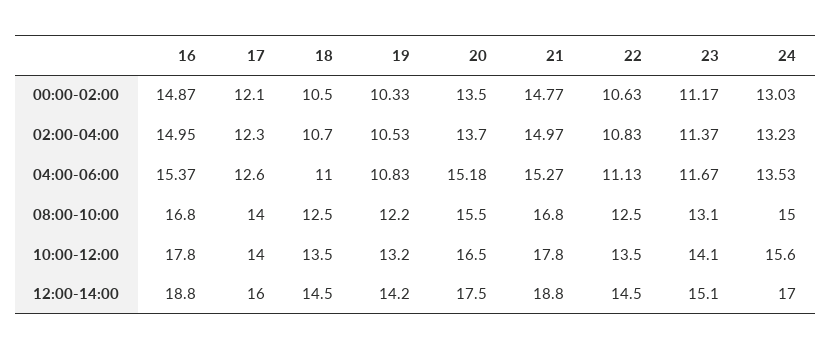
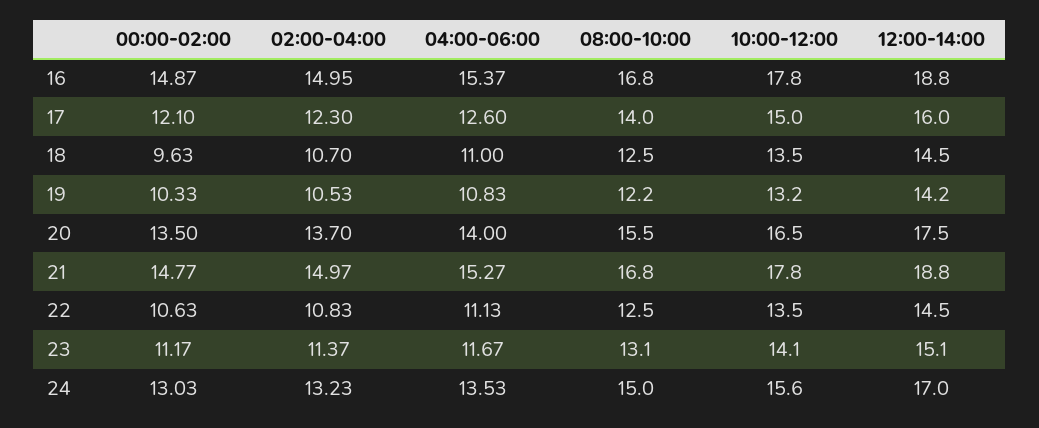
18, 00:00-02:00: 10.5 -> 9.63
20, 04:00-06:00: 15.18 -> 14
17, 10:00-12:00: 14 -> 15

